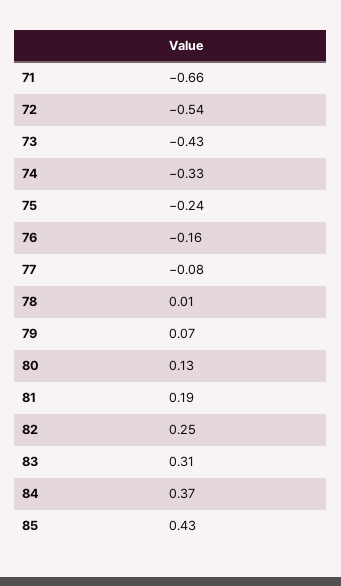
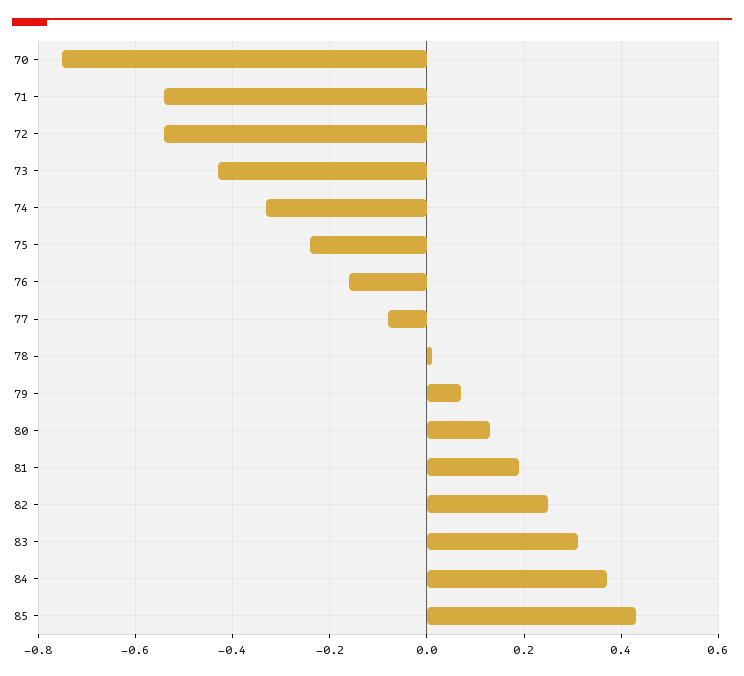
71: -0.66 -> -0.55
70: none -> -0.75

